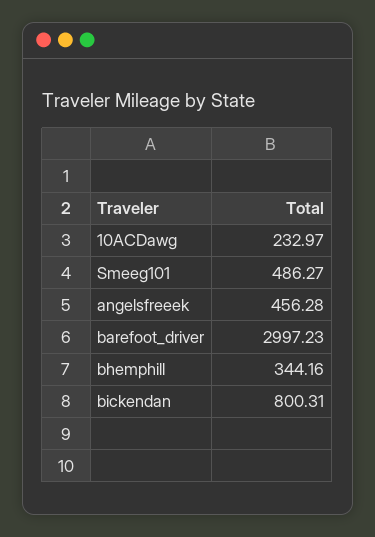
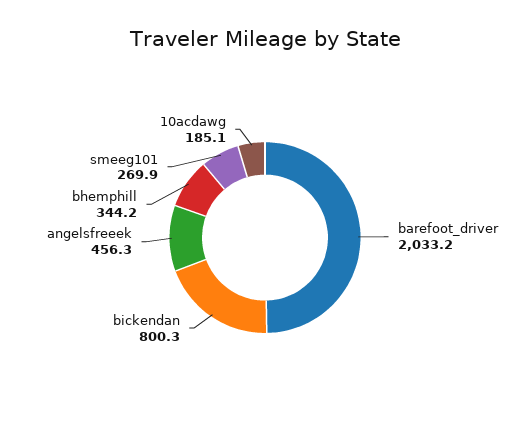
10ACDawg: 232.97 -> 185.1
Smeeg101: 486.27 -> 269.9
barefoot_driver: 2997.23 -> 2033.2

